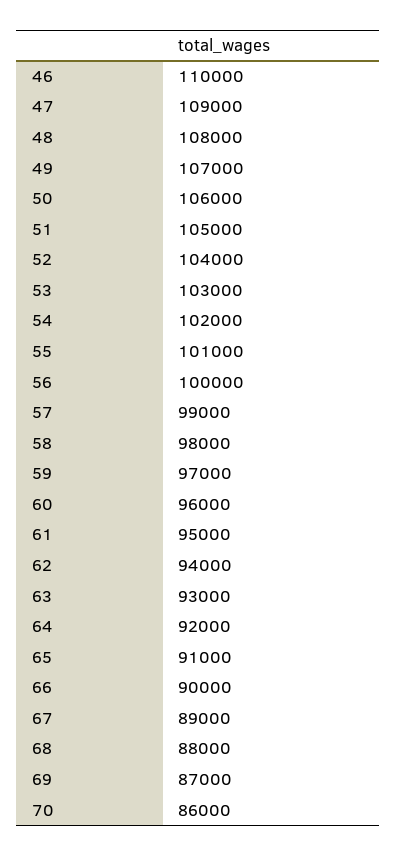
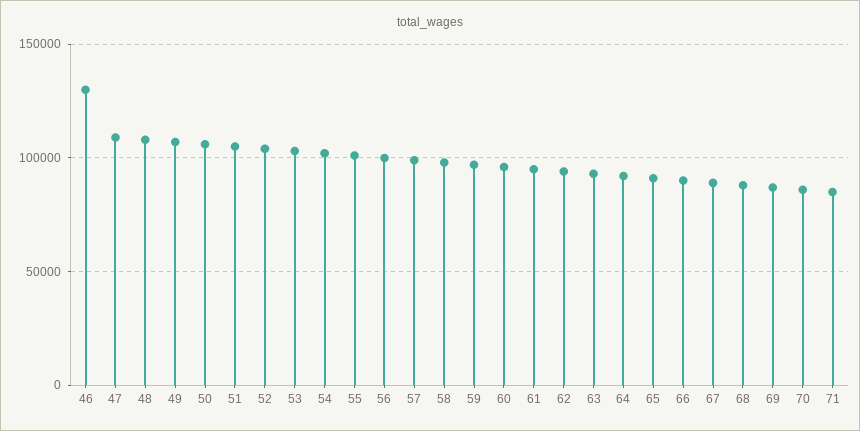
46: 110000 -> 130000
71: none -> 85000

